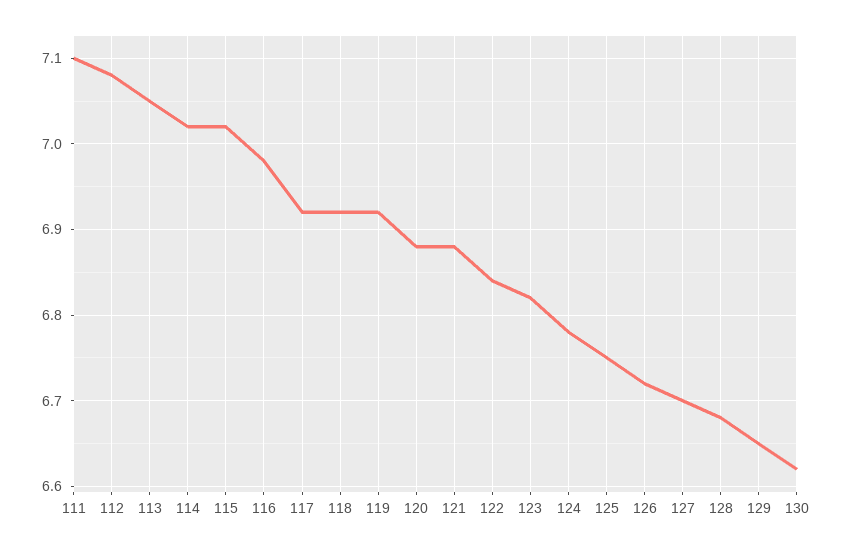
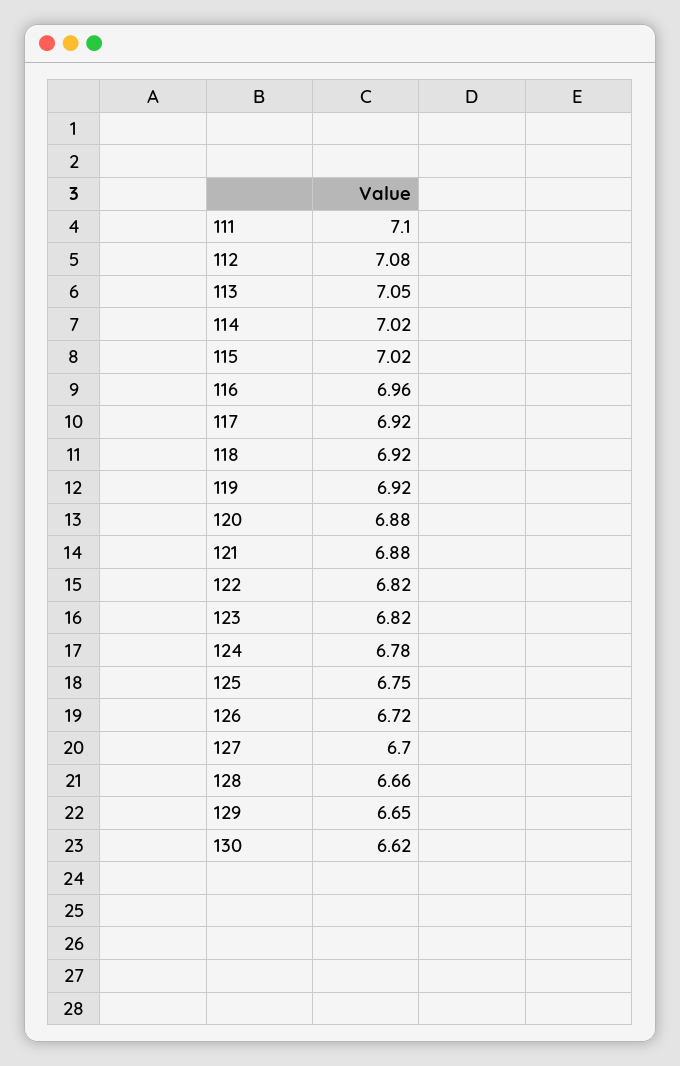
116: 6.98 -> 6.96
122: 6.84 -> 6.82
128: 6.68 -> 6.66

